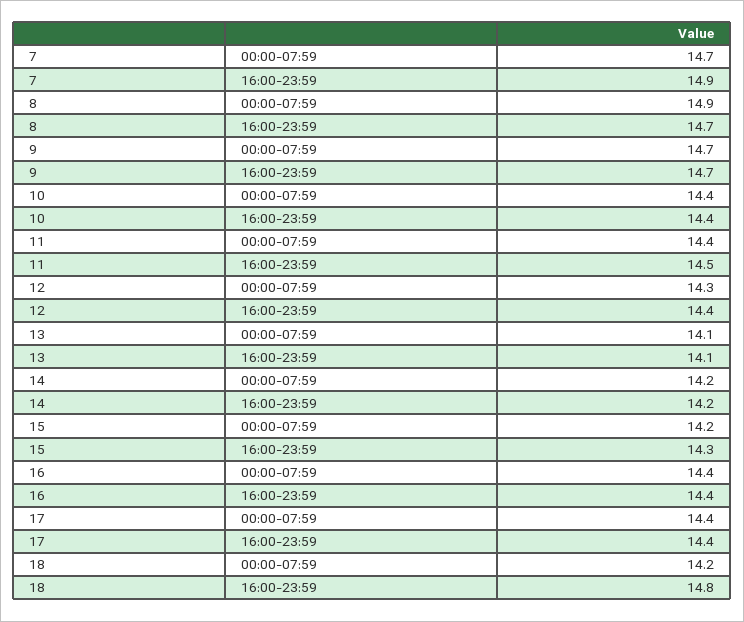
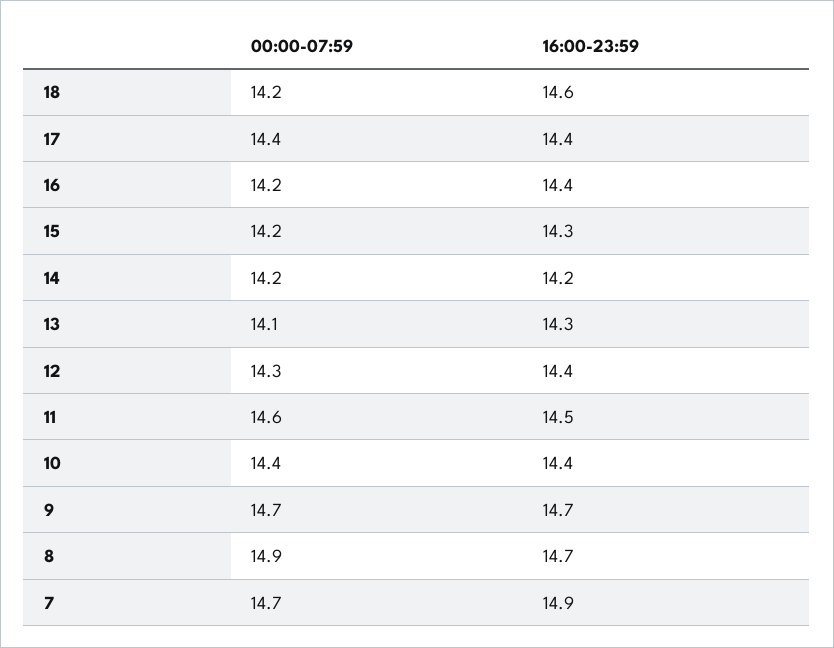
11, 00:00-07:59: 14.4 -> 14.6
13, 16:00-23:59: 14.1 -> 14.3
16, 00:00-07:59: 14.4 -> 14.2
18, 16:00-23:59: 14.8 -> 14.6

